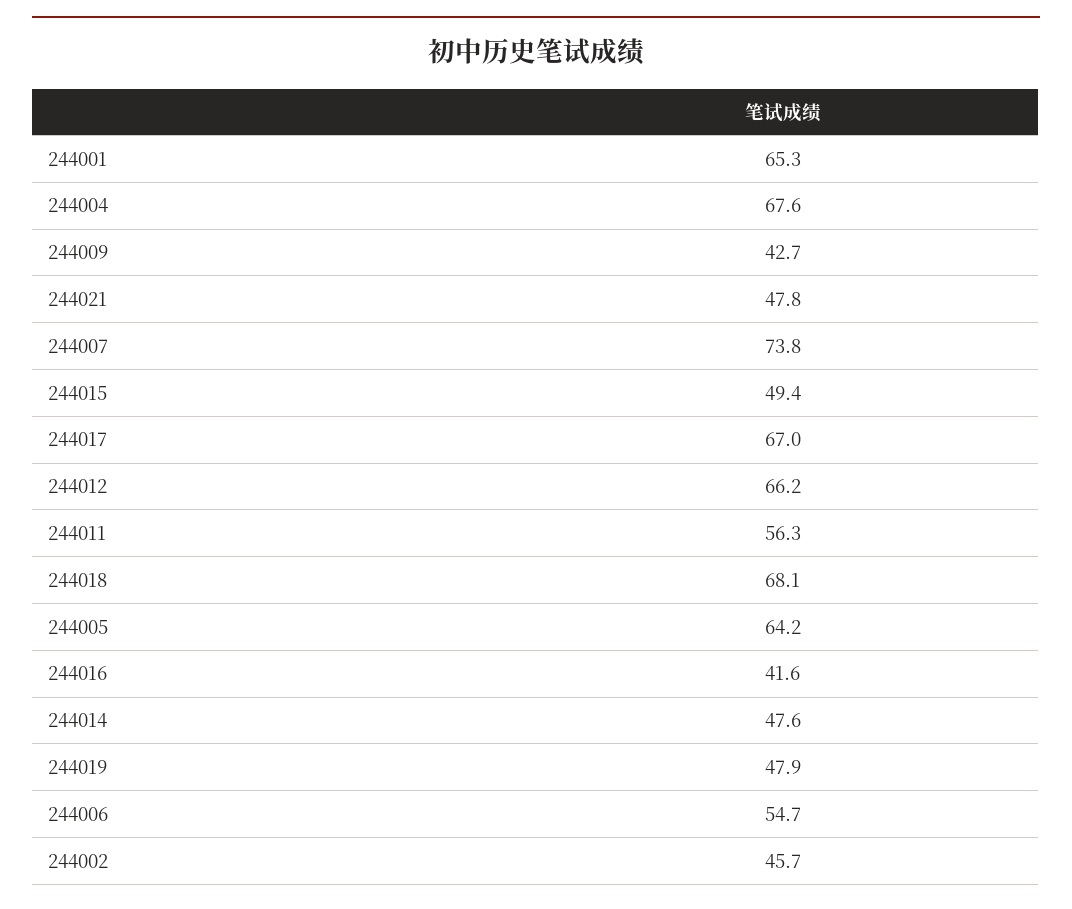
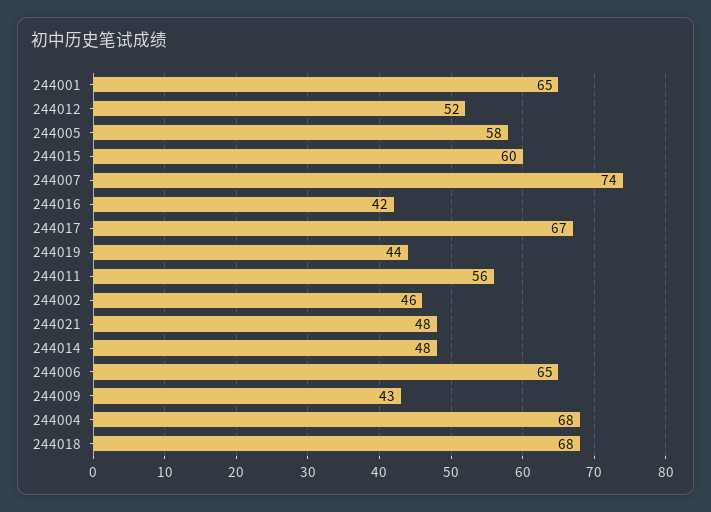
244015: 49.4 -> 60
244012: 66.2 -> 52
244005: 64.2 -> 58
244019: 47.9 -> 44
244006: 54.7 -> 65

